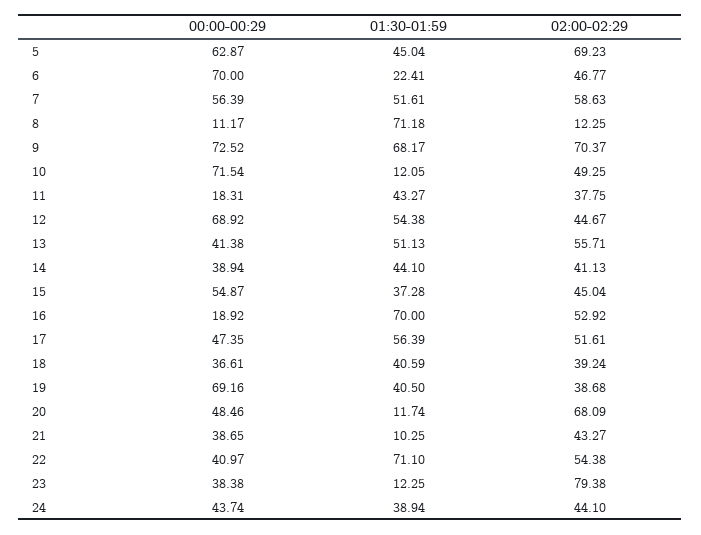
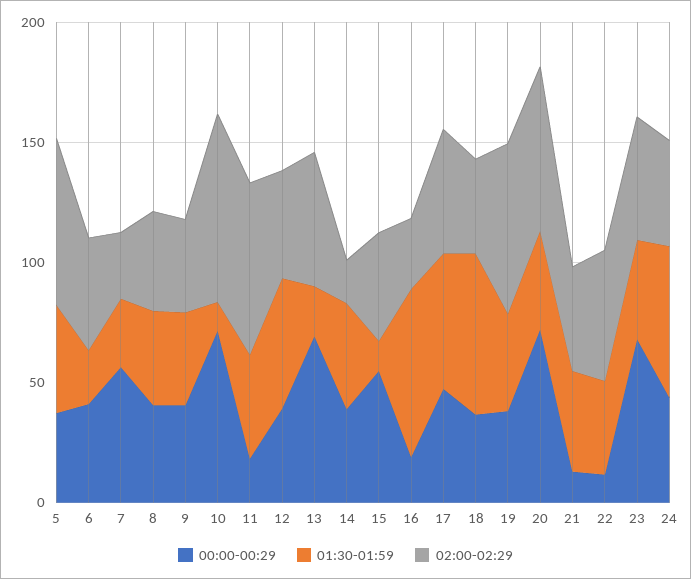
00:00-00:29, 5: 62.87 -> 40
00:00-00:29, 6: 70 -> 40
01:30-01:59, 7: 51.61 -> 30
02:00-02:29, 7: 58.63 -> 30
00:00-00:29, 8: 11.17 -> 40
01:30-01:59, 8: 71.18 -> 40
02:00-02:29, 8: 12.25 -> 40
00:00-00:29, 9: 72.52 -> 40
01:30-01:59, 9: 68.17 -> 40
02:00-02:29, 9: 70.37 -> 40
02:00-02:29, 10: 49.25 -> 80
02:00-02:29, 11: 37.75 -> 70
00:00-00:29, 12: 68.92 -> 40
00:00-00:29, 13: 41.38 -> 70
01:30-01:59, 13: 51.13 -> 20
02:00-02:29, 14: 41.13 -> 20
01:30-01:59, 15: 37.28 -> 10
02:00-02:29, 16: 52.92 -> 30
01:30-01:59, 18: 40.59 -> 70
00:00-00:29, 19: 69.16 -> 40
02:00-02:29, 19: 38.68 -> 70
00:00-00:29, 20: 48.46 -> 70
01:30-01:59, 20: 11.74 -> 40
00:00-00:29, 21: 38.65 -> 10
01:30-01:59, 21: 10.25 -> 40
00:00-00:29, 22: 40.97 -> 10
01:30-01:59, 22: 71.1 -> 40
00:00-00:29, 23: 38.38 -> 70
01:30-01:59, 23: 12.25 -> 40
02:00-02:29, 23: 79.38 -> 50
01:30-01:59, 24: 38.94 -> 60

